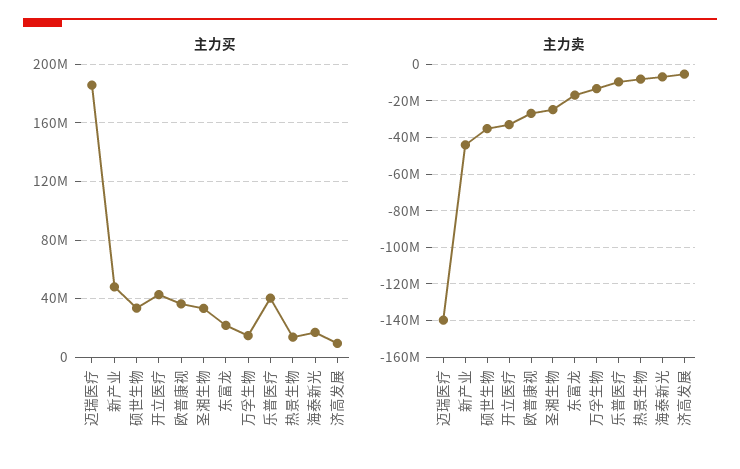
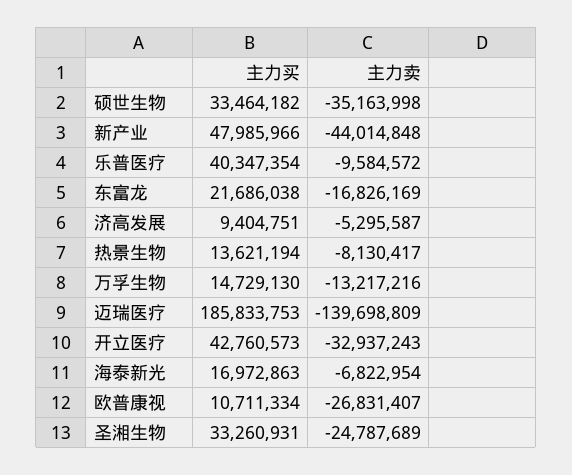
主力买, 欧普康视: 35000000 -> 10711334

